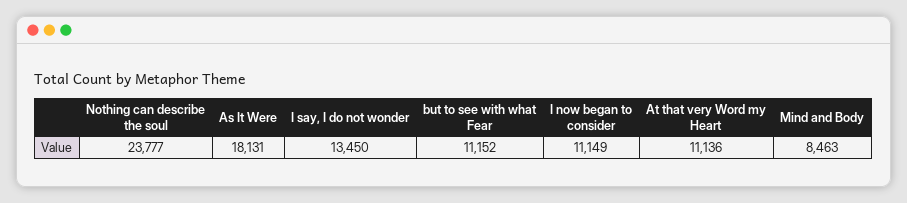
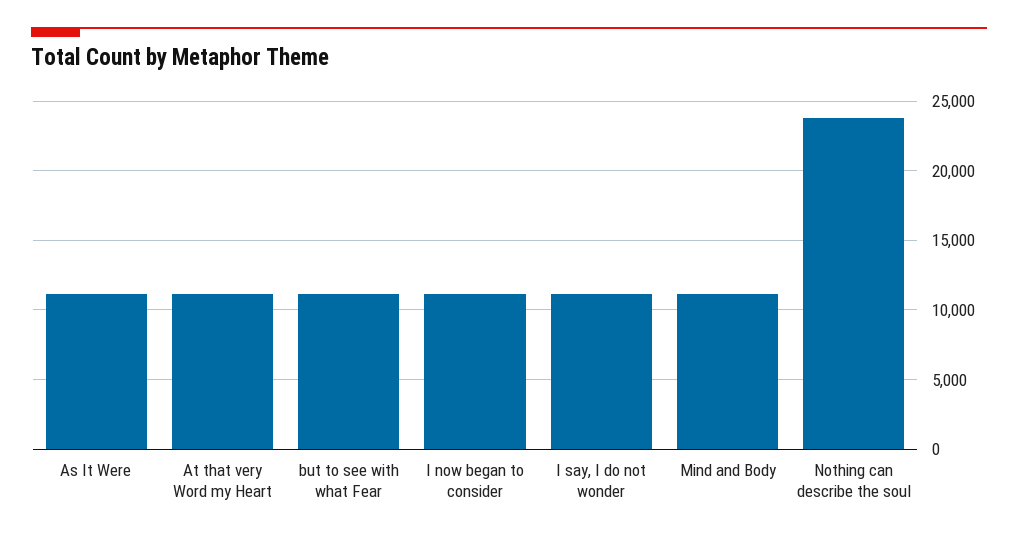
As It Were: 18131 -> 11000
I say, I do not wonder: 13450 -> 11000
Mind and Body: 8463 -> 11000

